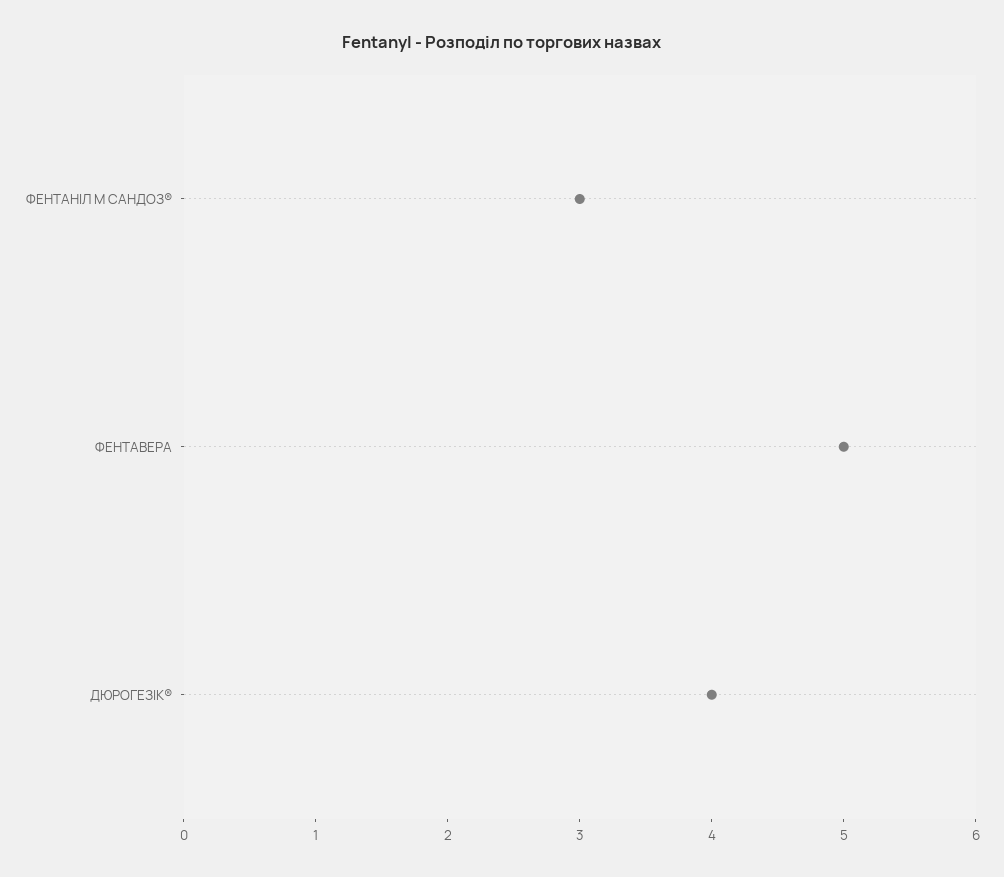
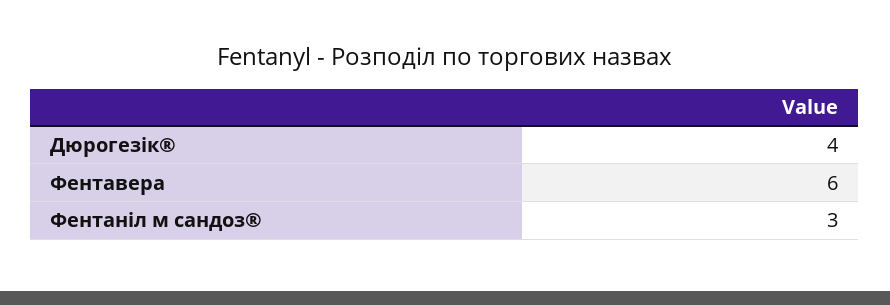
ФЕНТАВЕРА: 5 -> 6

